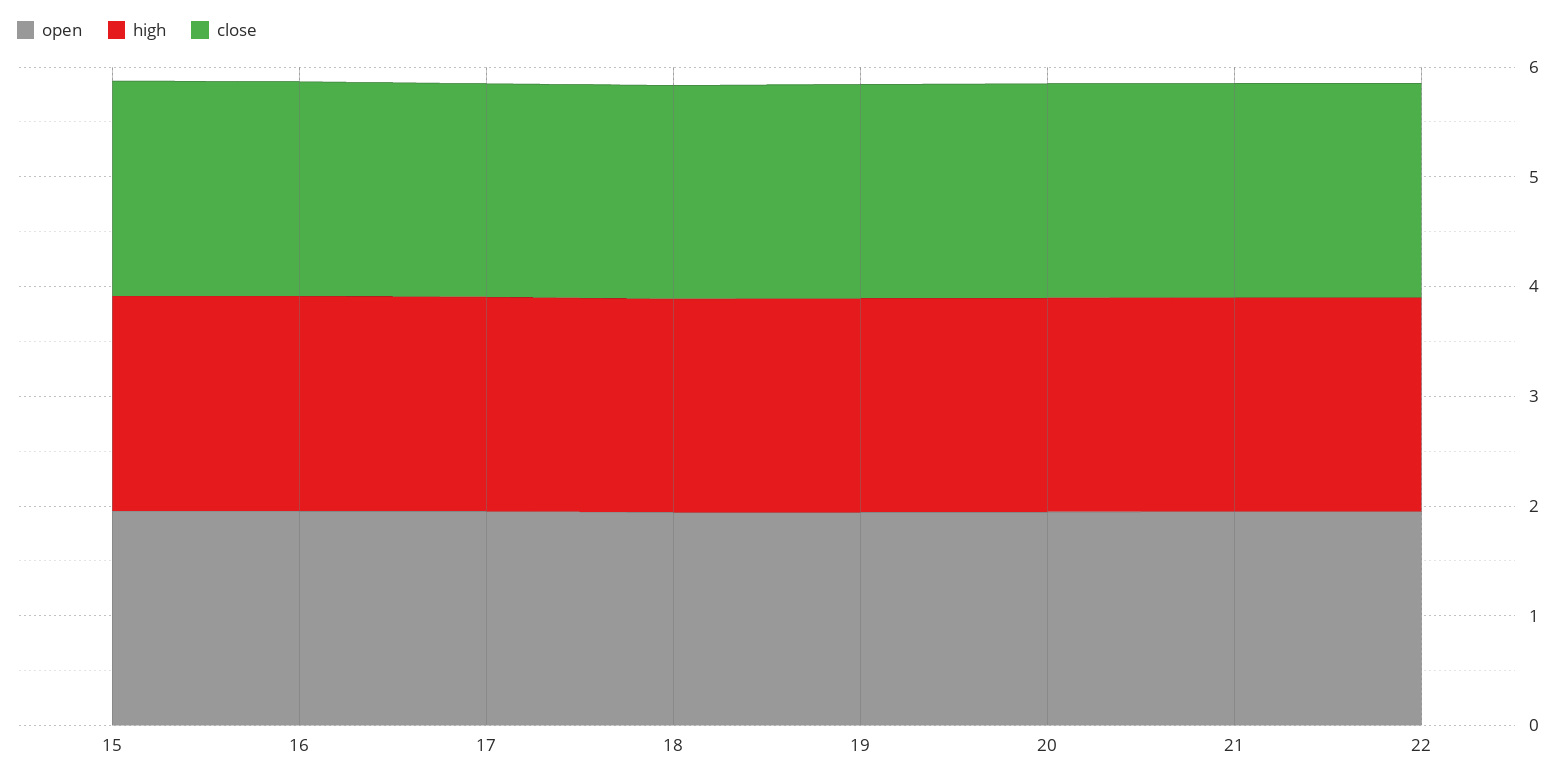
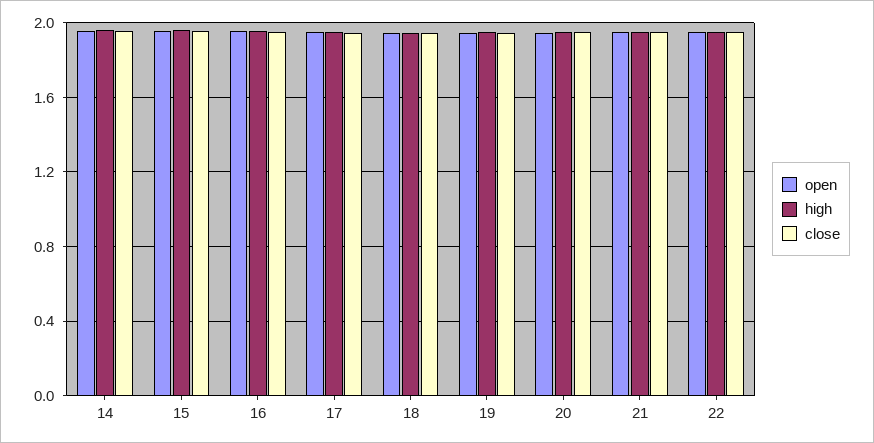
open, 14: none -> 1.95
high, 14: none -> 1.95
close, 14: none -> 1.95

